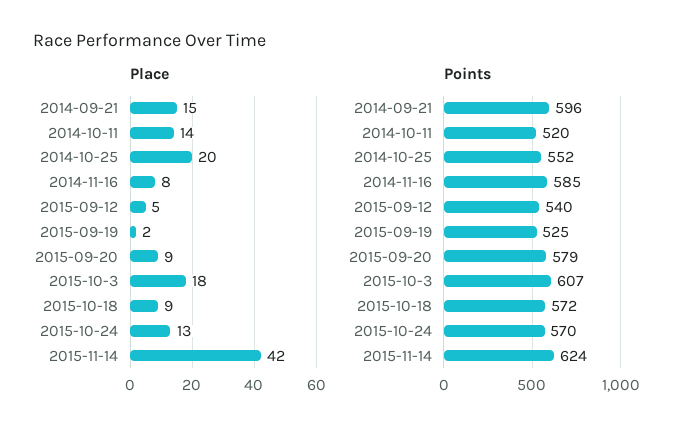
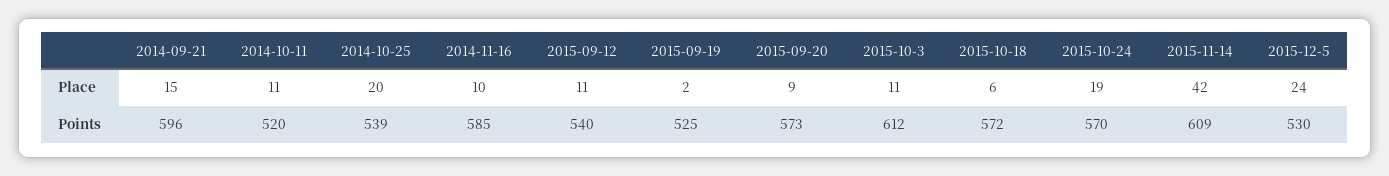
Place, 2014-10-11: 14 -> 11
Place, 2014-11-16: 8 -> 10
Place, 2015-09-12: 5 -> 11
Place, 2015-10-3: 18 -> 11
Place, 2015-10-18: 9 -> 6
Place, 2015-10-24: 13 -> 19
Points, 2014-10-25: 552 -> 539
Points, 2015-09-20: 579 -> 573
Points, 2015-10-3: 607 -> 612
Points, 2015-11-14: 624 -> 609
Place, 2015-12-5: none -> 24
Points, 2015-12-5: none -> 530

